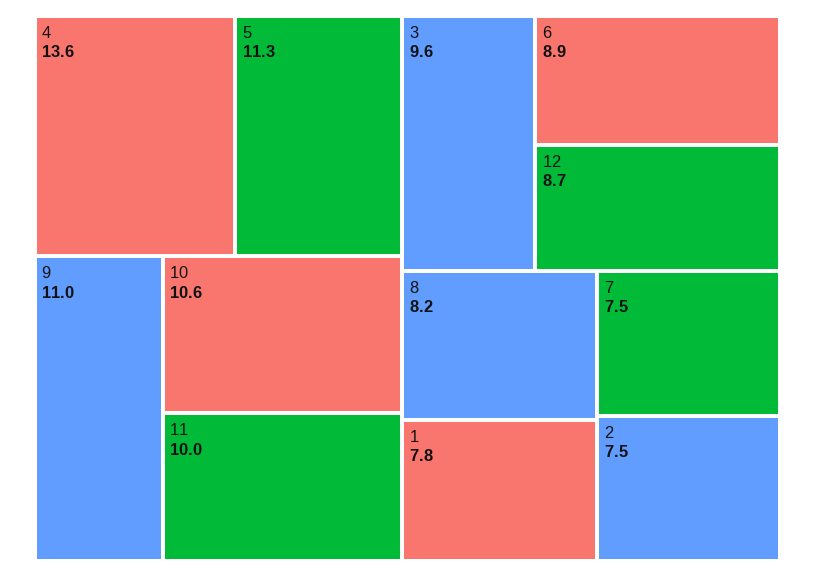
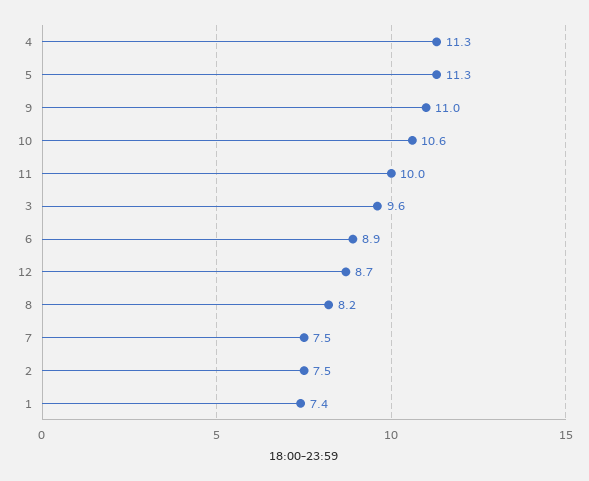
4: 13.6 -> 11.3
1: 7.8 -> 7.4

